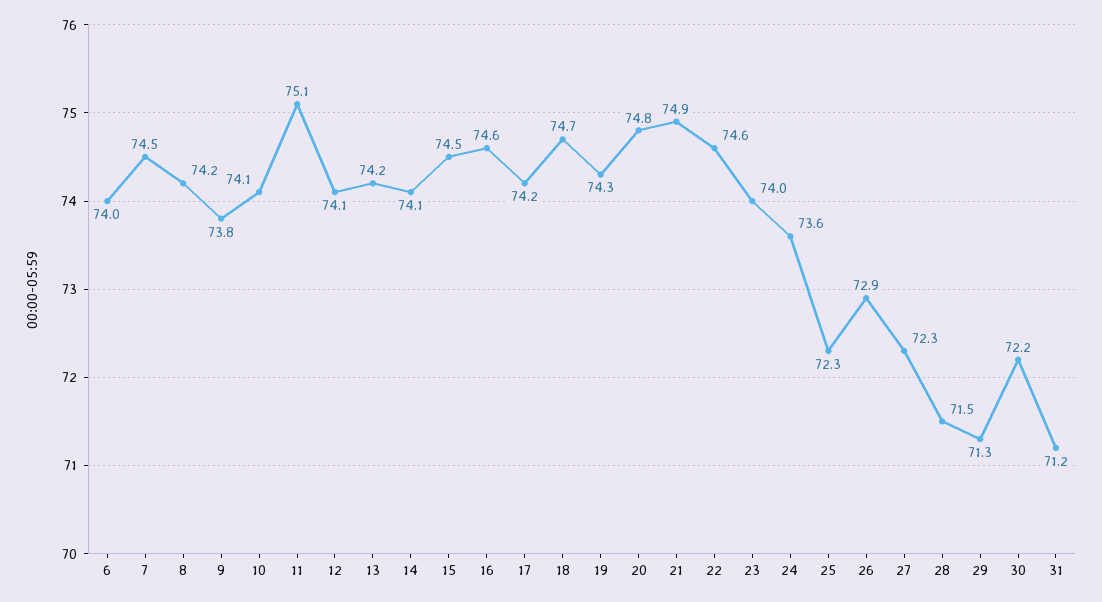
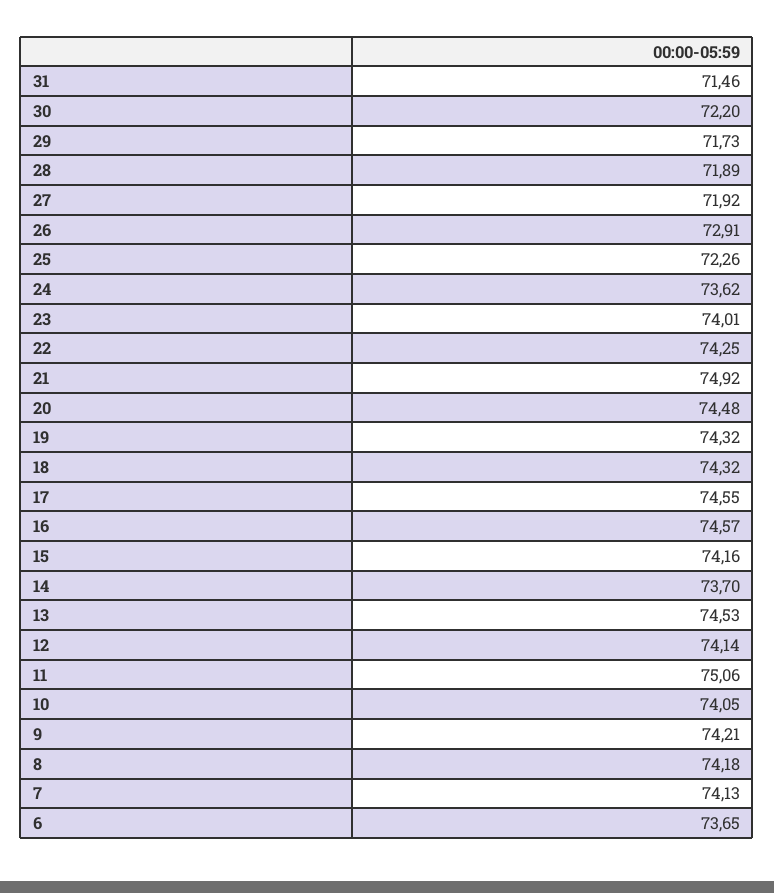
6: 74 -> 73.65
7: 74.5 -> 74.13
9: 73.8 -> 74.21
13: 74.2 -> 74.53
14: 74.1 -> 73.7
15: 74.5 -> 74.16
17: 74.2 -> 74.55
18: 74.7 -> 74.32
20: 74.8 -> 74.48
22: 74.6 -> 74.25
27: 72.3 -> 71.92
28: 71.5 -> 71.89
29: 71.3 -> 71.73
31: 71.2 -> 71.46

